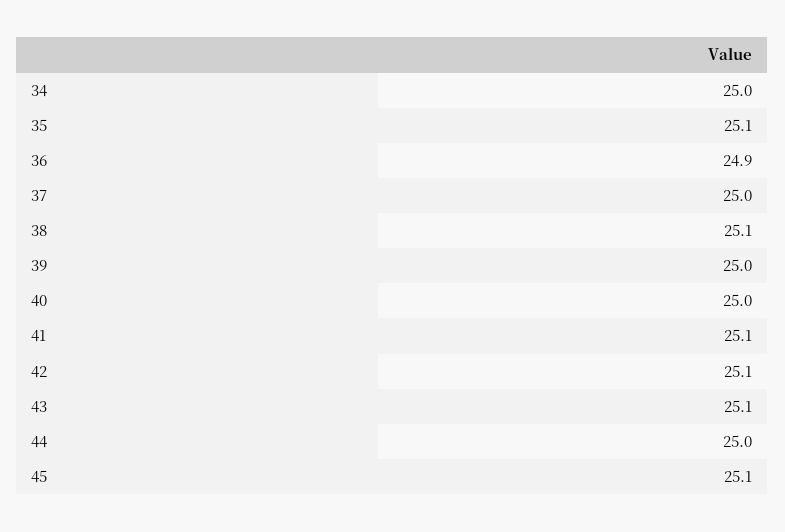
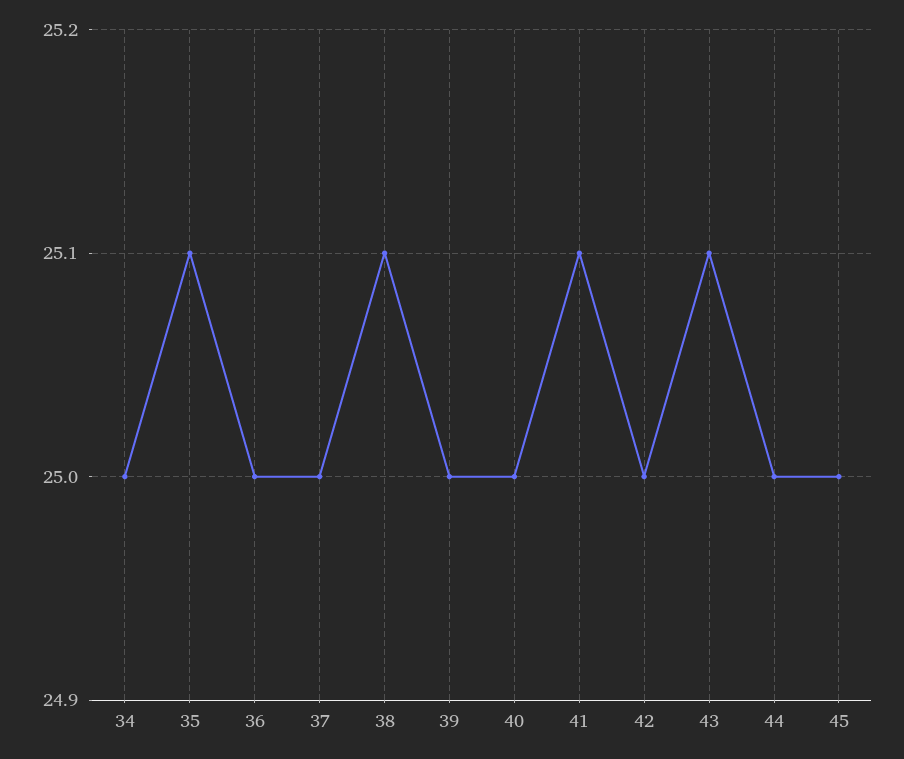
36: 24.9 -> 25
42: 25.1 -> 25
45: 25.1 -> 25

